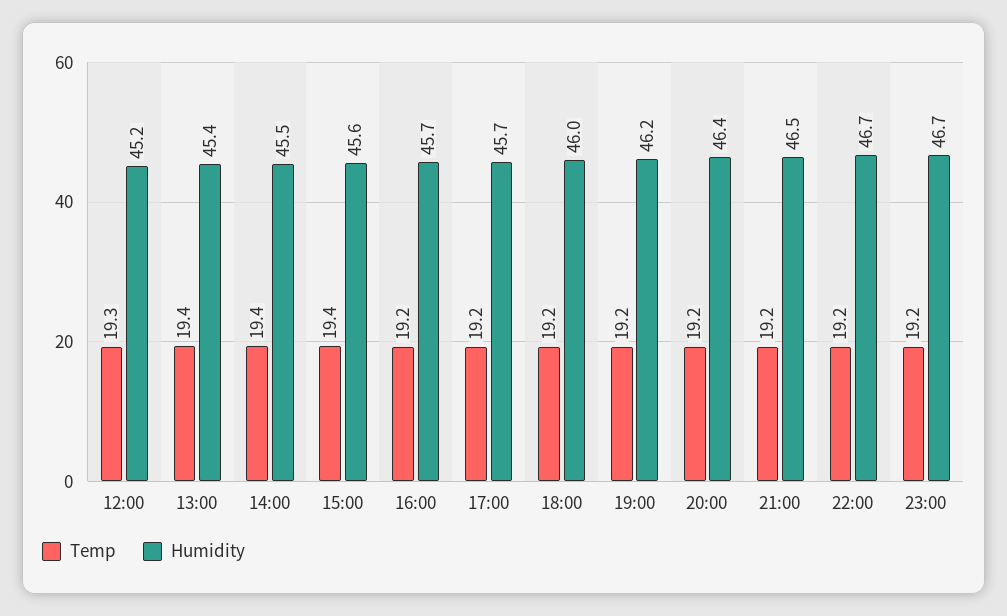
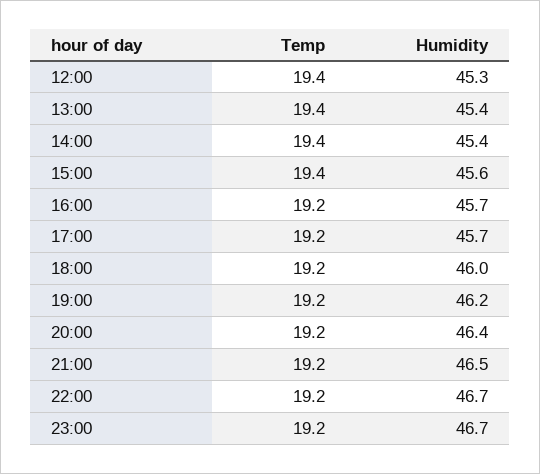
Temp, 12:00: 19.3 -> 19.4
Humidity, 12:00: 45.2 -> 45.3
Humidity, 14:00: 45.5 -> 45.4

